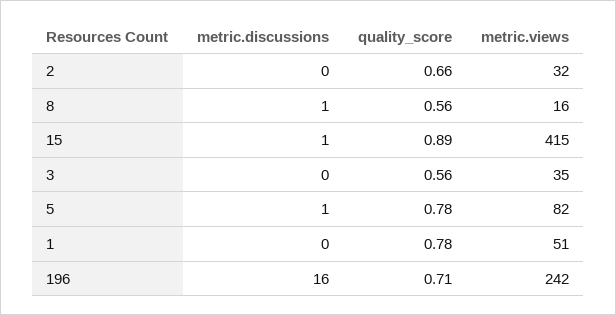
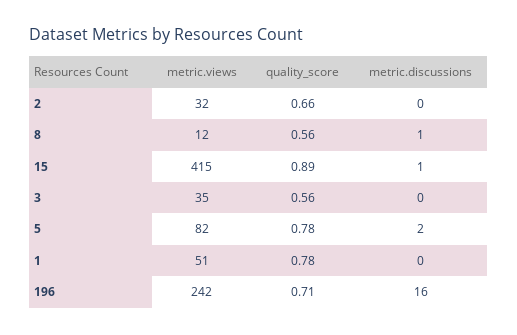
metric.views, 8: 16 -> 12
metric.discussions, 5: 1 -> 2

